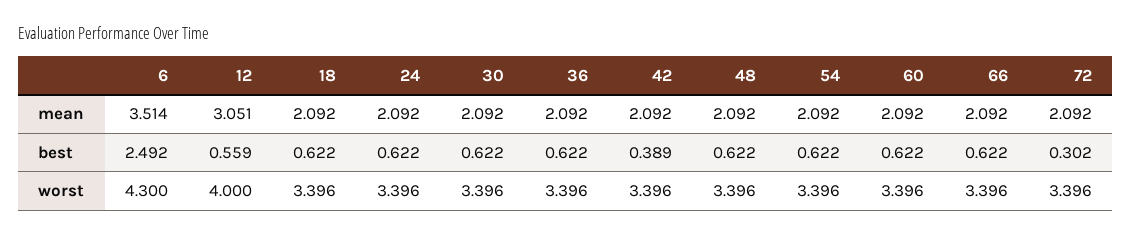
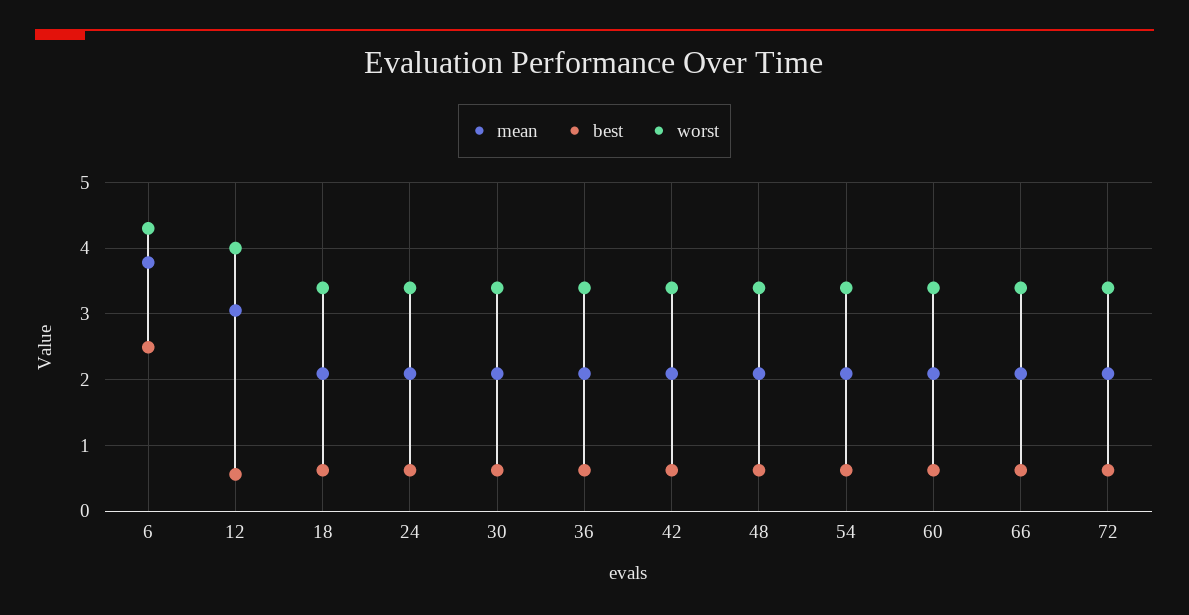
mean, 6: 3.514 -> 3.8
best, 42: 0.389 -> 0.6
best, 72: 0.302 -> 0.6

